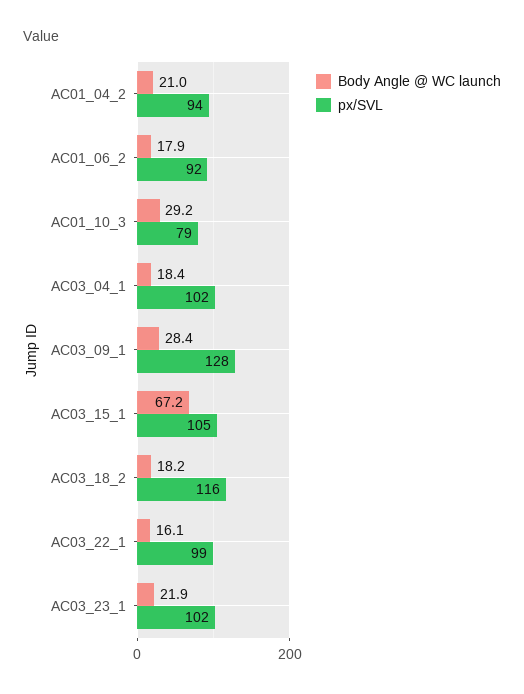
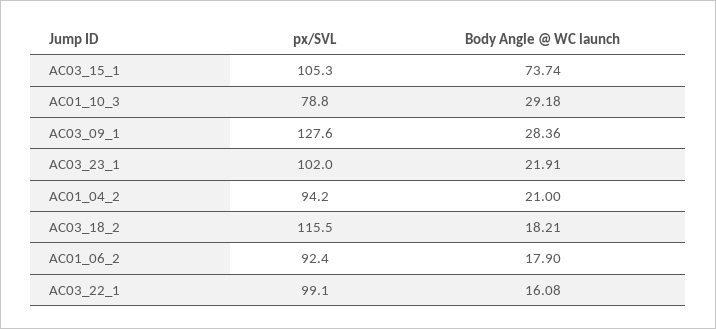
Body Angle @ WC launch, AC03_04_1: 18.4 -> none
px/SVL, AC03_04_1: 102 -> none
Body Angle @ WC launch, AC03_15_1: 67.2 -> 73.74

